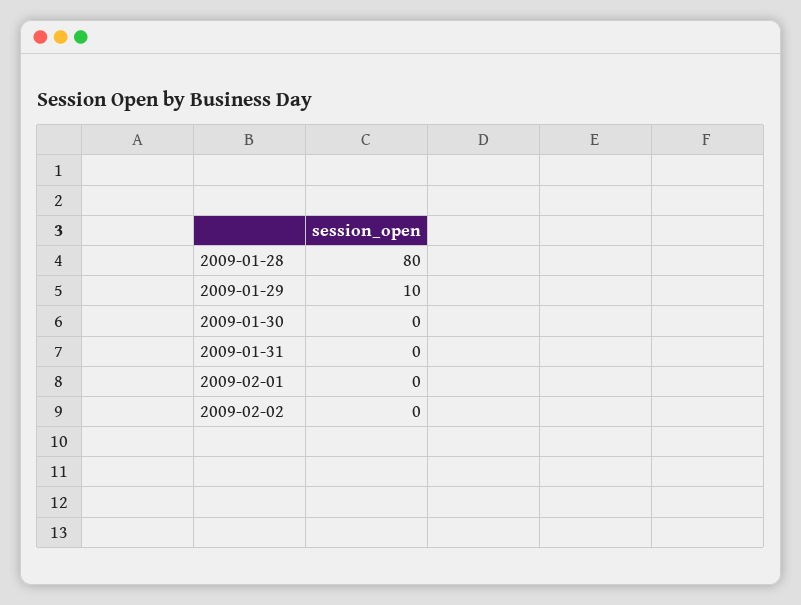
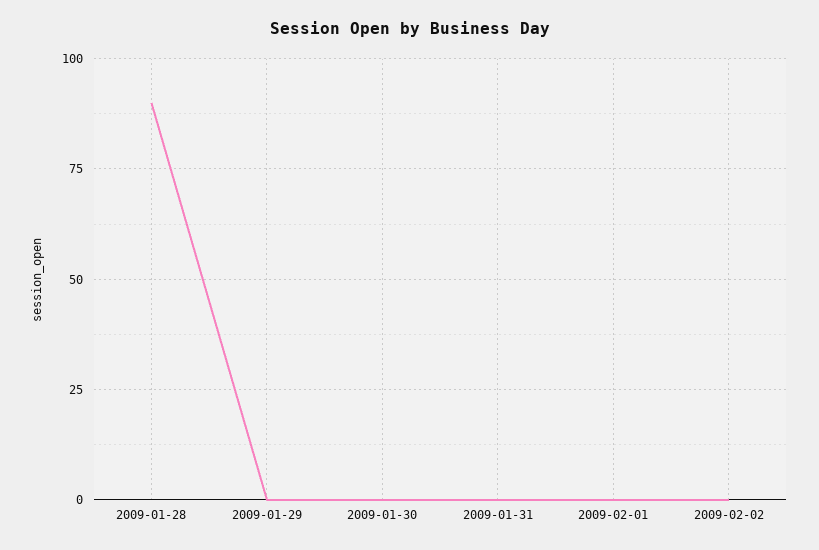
2009-01-28: 80 -> 90
2009-01-29: 10 -> 0

